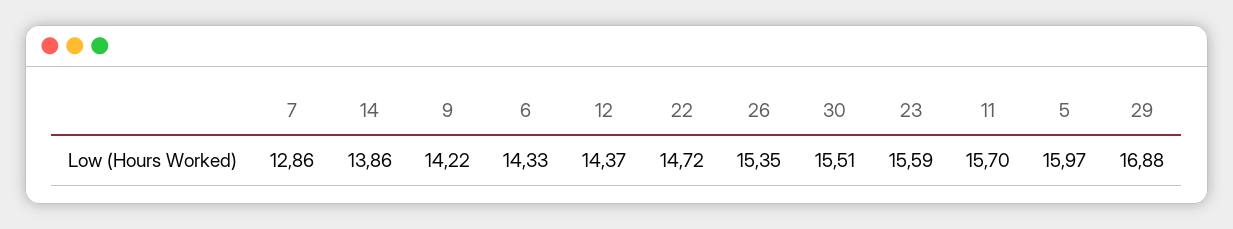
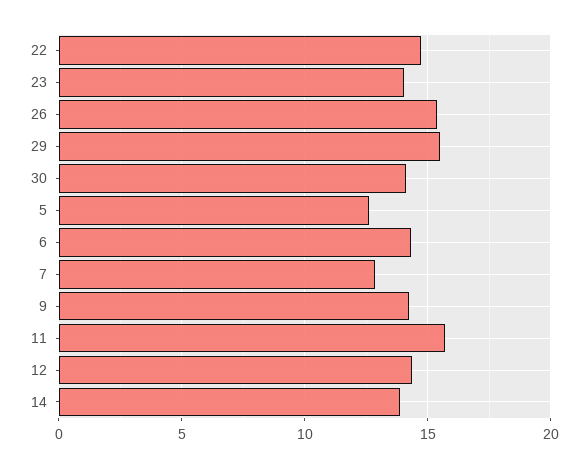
30: 15.51 -> 14
23: 15.59 -> 14
5: 15.97 -> 12.5
29: 16.88 -> 15.5

